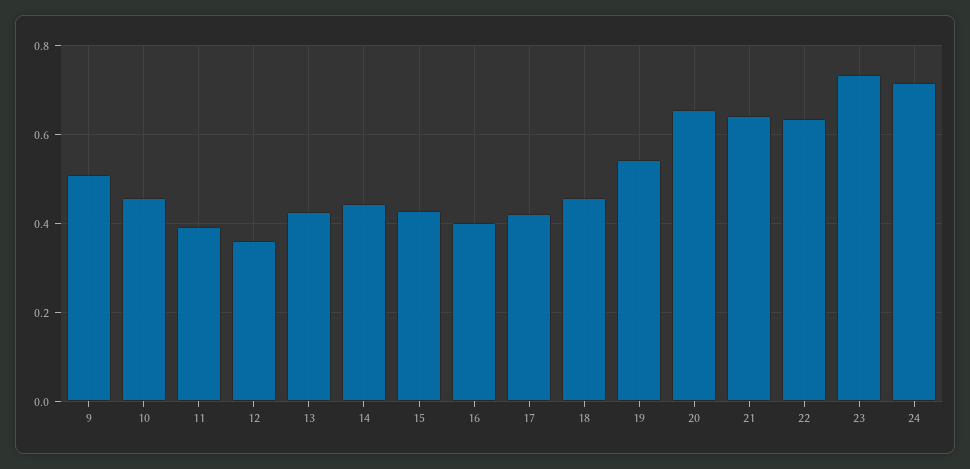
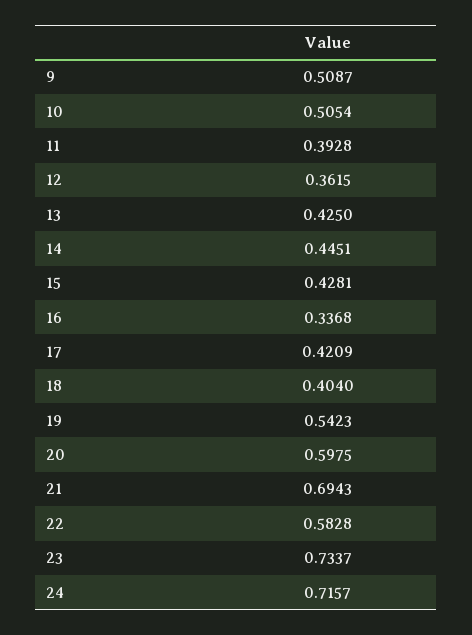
10: 0.46 -> 0.5054
16: 0.4 -> 0.3368
18: 0.46 -> 0.404
20: 0.66 -> 0.5975
21: 0.64 -> 0.6943
22: 0.64 -> 0.5828

